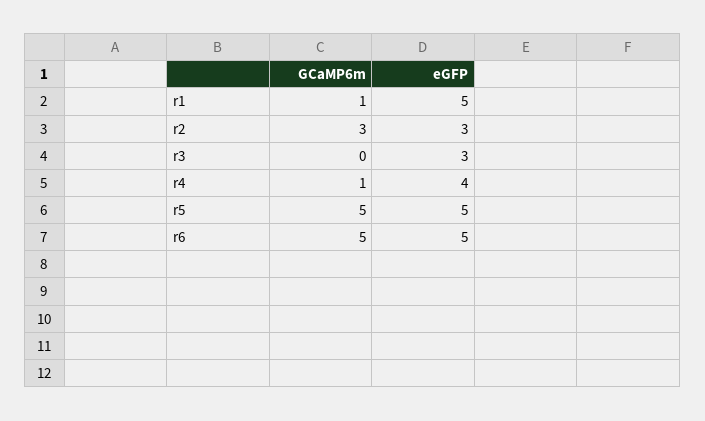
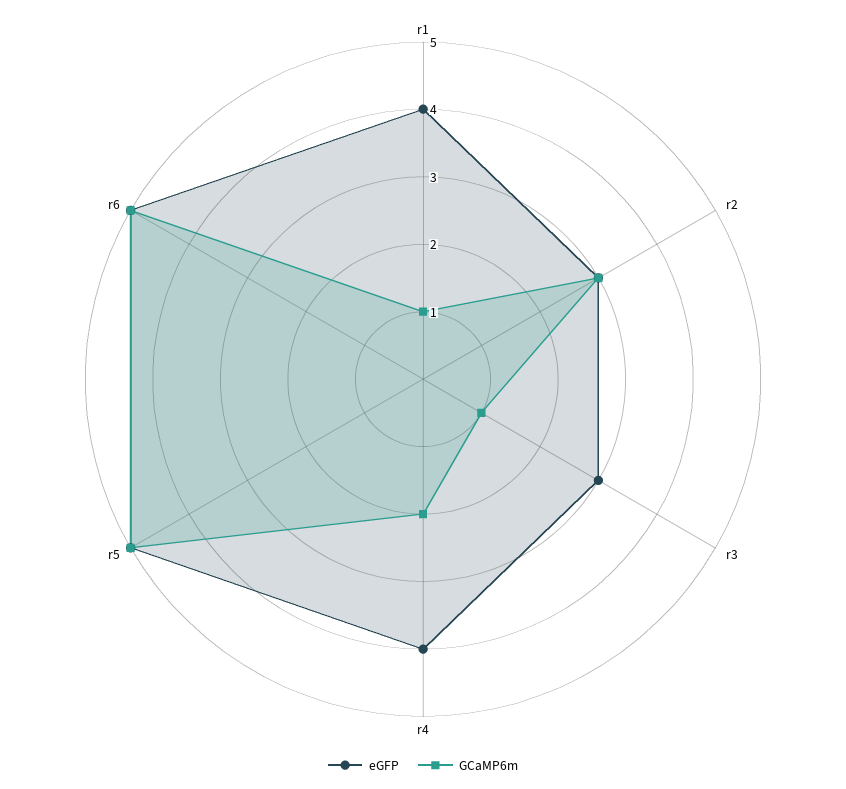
eGFP, r1: 5 -> 4
GCaMP6m, r3: 0 -> 1
GCaMP6m, r4: 1 -> 2

